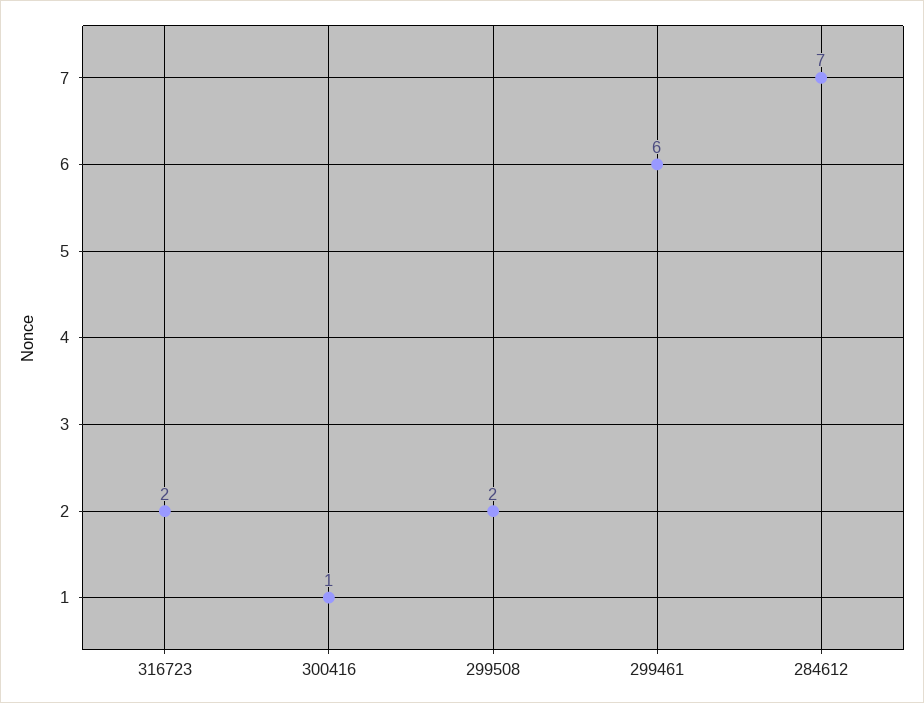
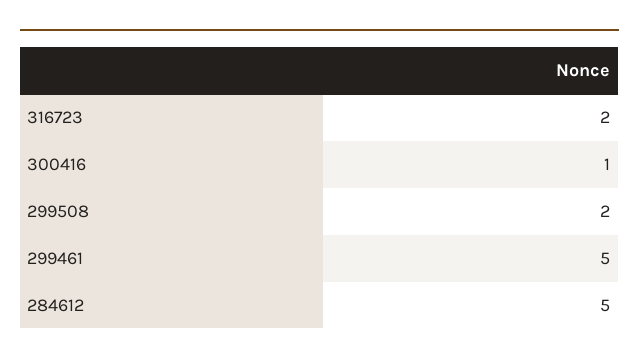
299461: 6 -> 5
284612: 7 -> 5

